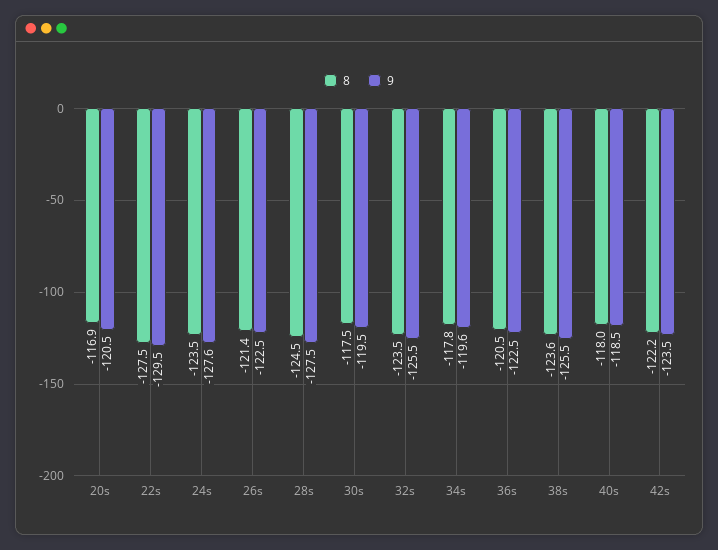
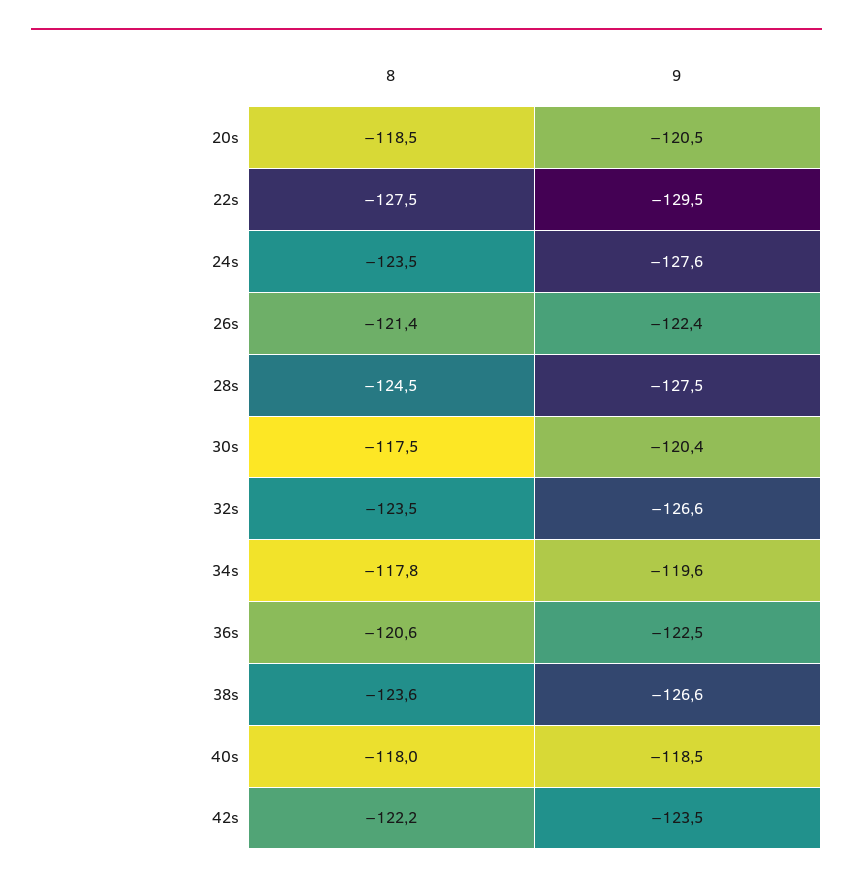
8, 20s: -116.9 -> -118.5
9, 26s: -122.5 -> -122.4
9, 30s: -119.5 -> -120.4
9, 32s: -125.5 -> -126.6
8, 36s: -120.5 -> -120.6
9, 38s: -125.5 -> -126.6

